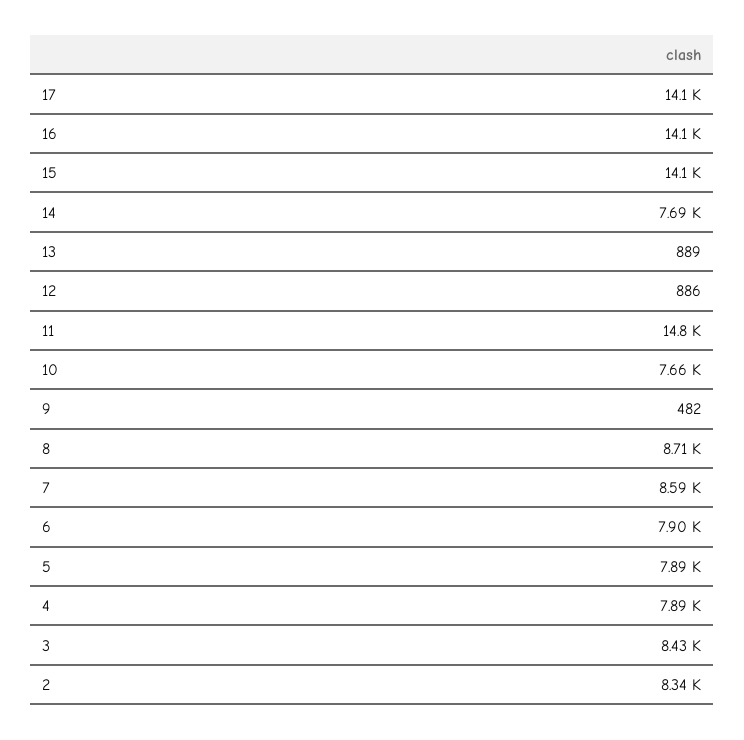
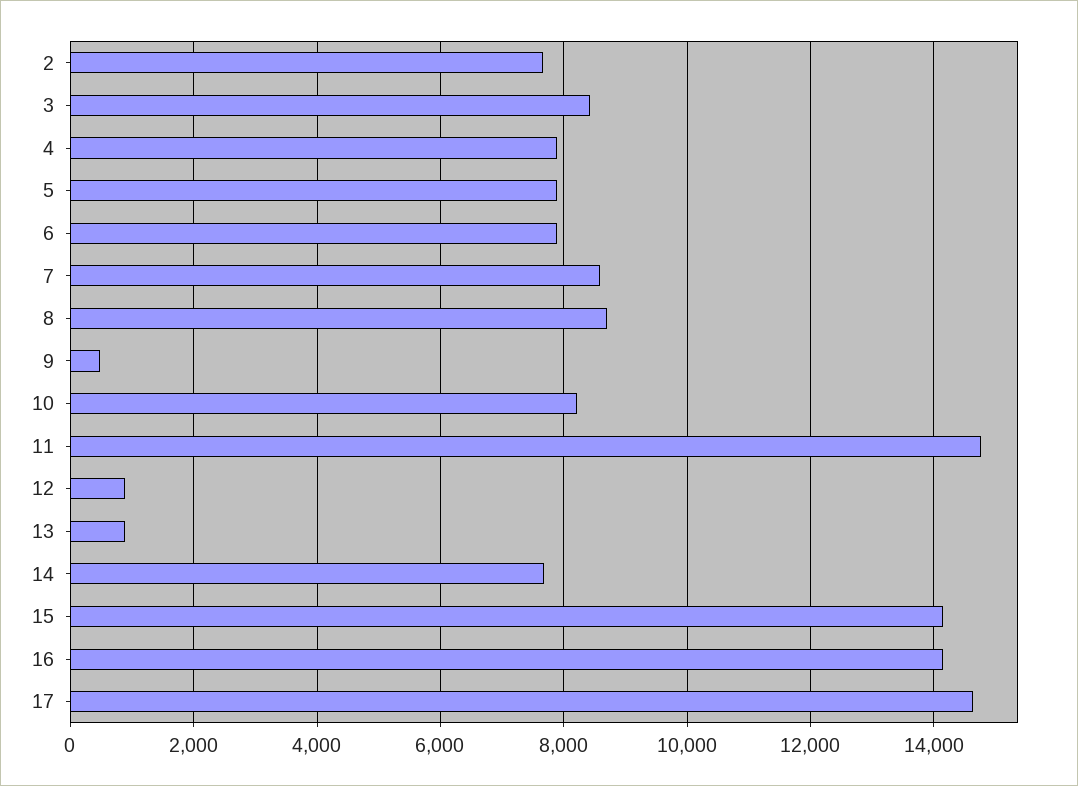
17: 14100 -> 14600
10: 7660 -> 8200
2: 8340 -> 7600

